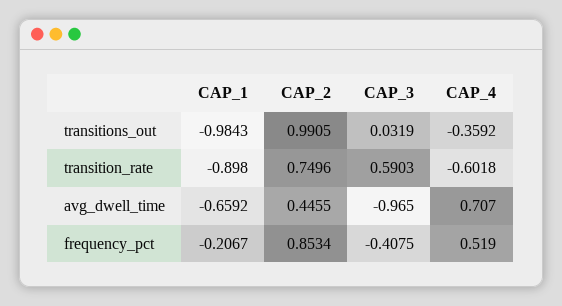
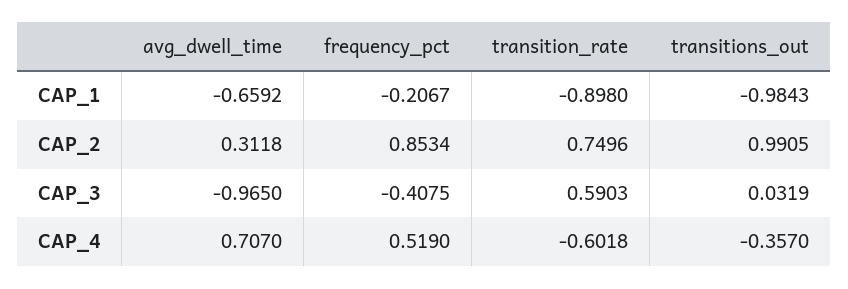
CAP_4, transitions_out: -0.3592 -> -0.357
CAP_2, avg_dwell_time: 0.4455 -> 0.3118

